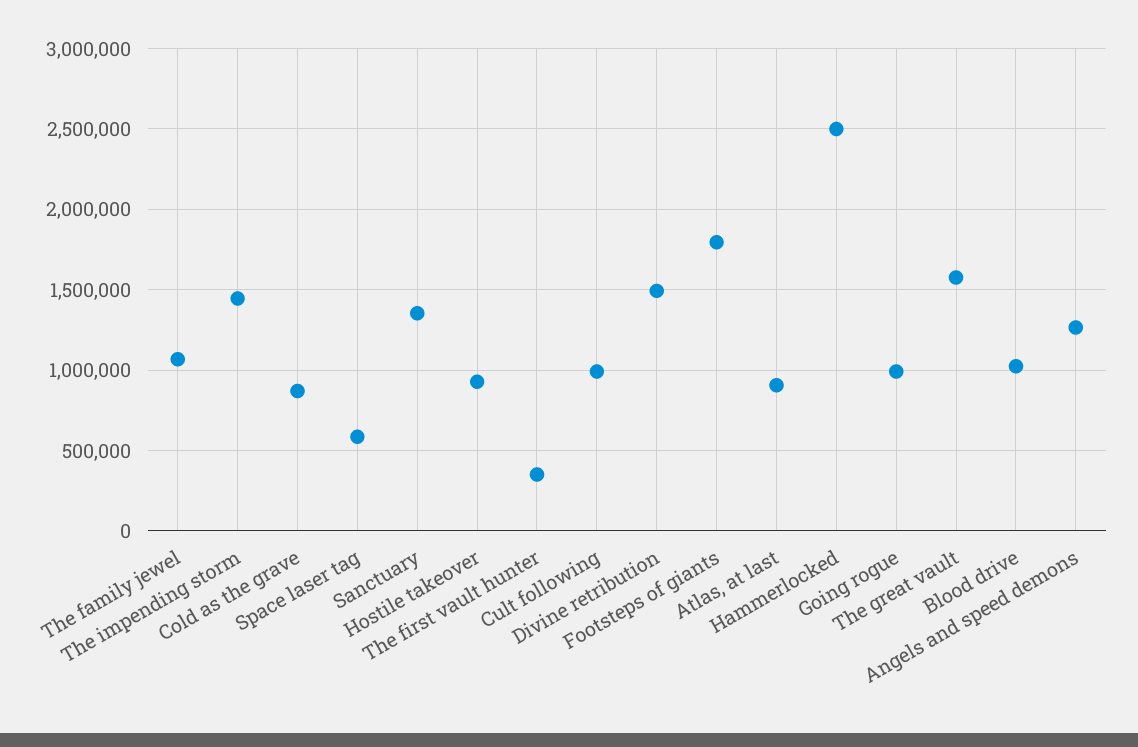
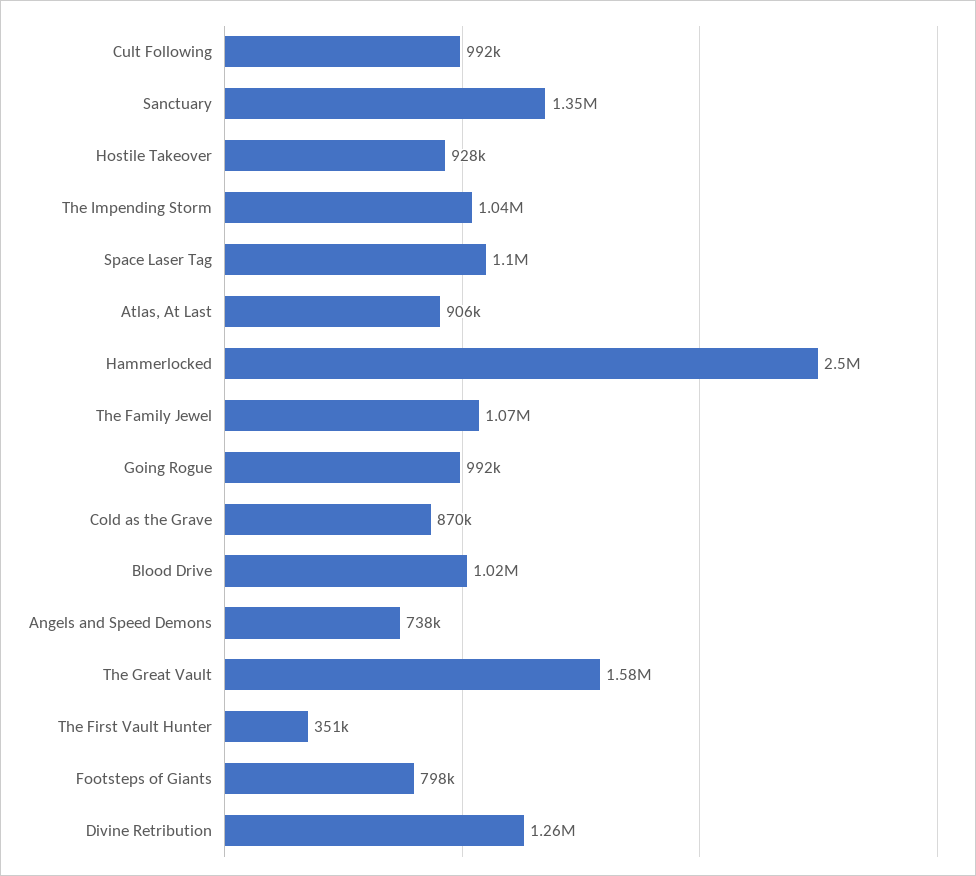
The impending storm: 1450000 -> 1040000
Space laser tag: 600000 -> 1100000
Divine retribution: 1500000 -> 1260000
Footsteps of giants: 1800000 -> 798000
Angels and speed demons: 1250000 -> 738000

